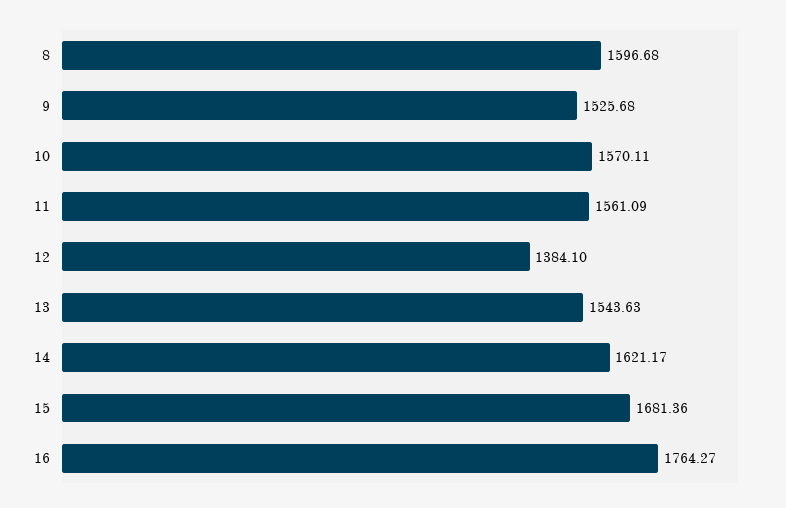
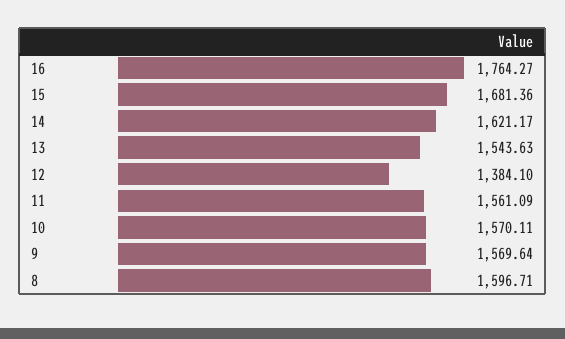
8: 1596.68 -> 1596.71
9: 1525.68 -> 1569.64

